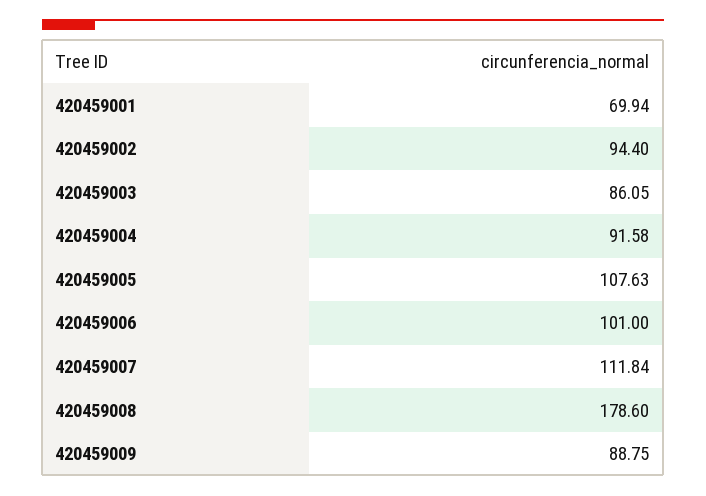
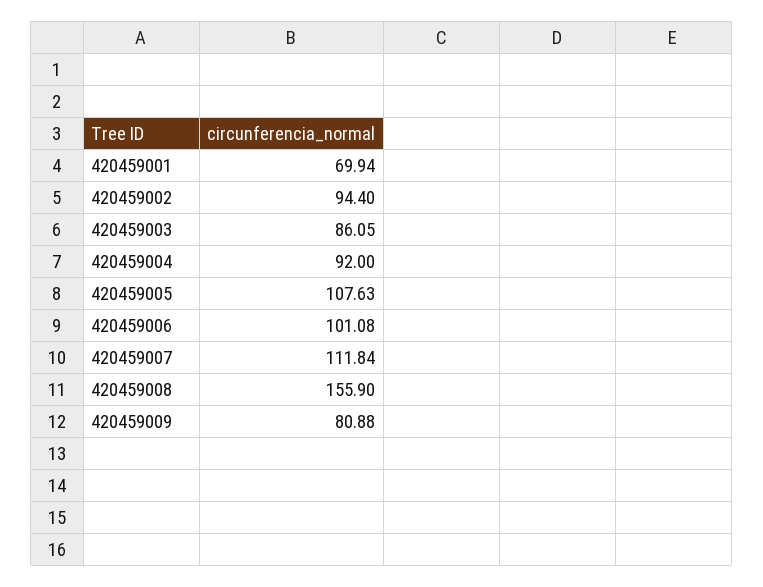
420459004: 91.58 -> 92
420459006: 101 -> 101.08
420459008: 178.6 -> 155.9
420459009: 88.75 -> 80.88

